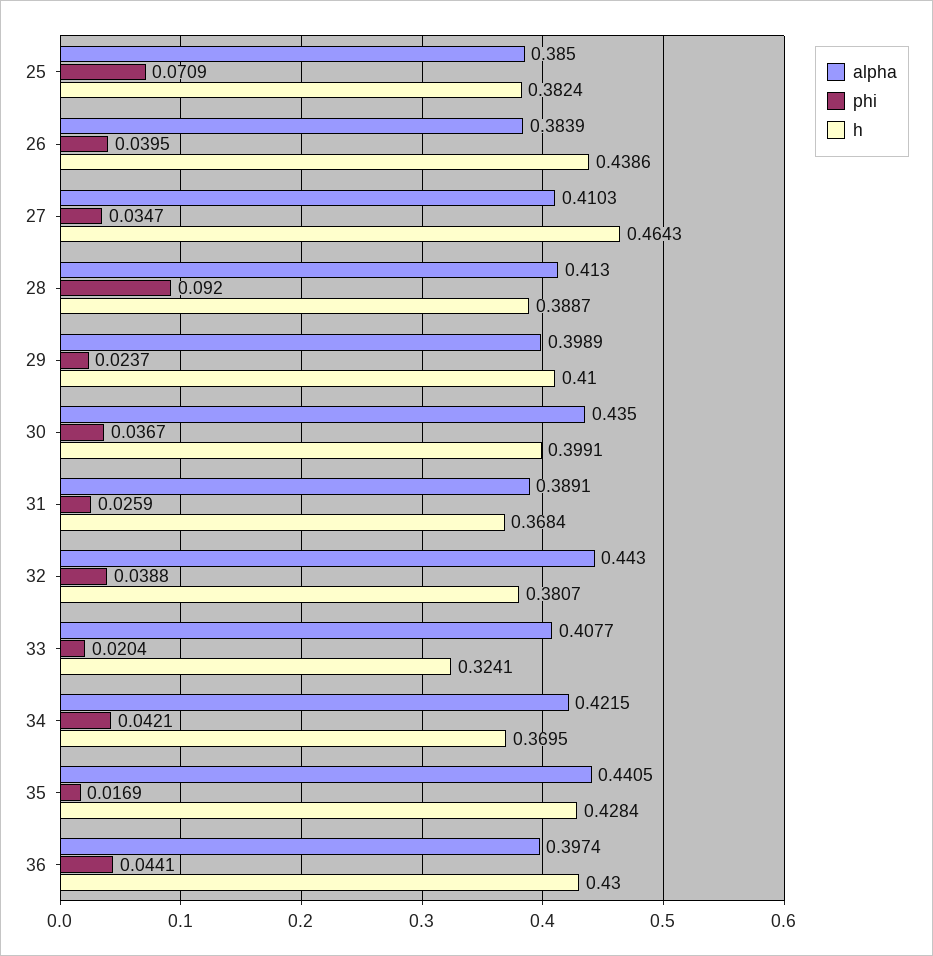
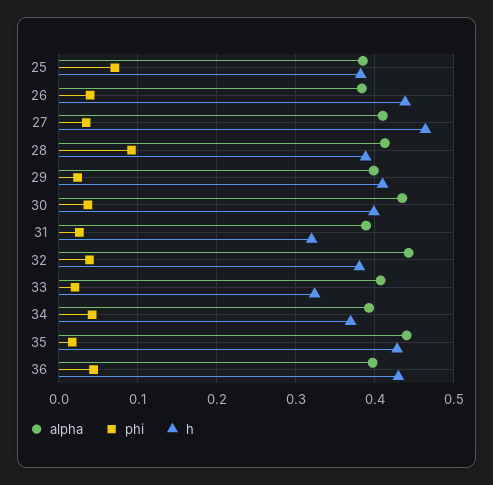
h, 31: 0.3684 -> 0.32
alpha, 34: 0.4215 -> 0.39

